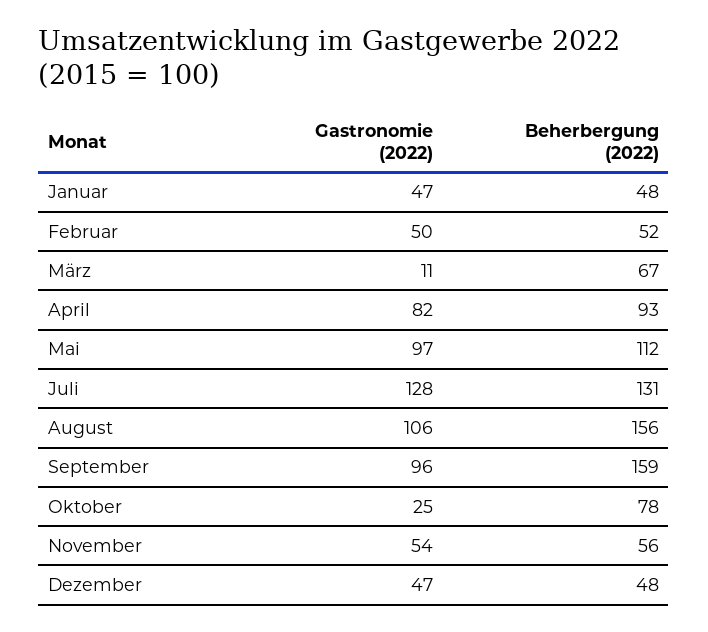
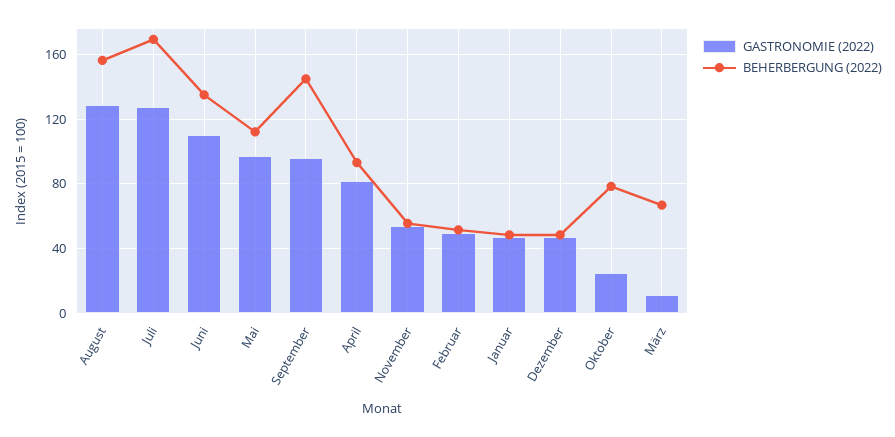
Beherbergung (2022), Juli: 131 -> 170
Gastronomie (2022), August: 106 -> 130
Beherbergung (2022), September: 159 -> 145
Gastronomie (2022), Juni: none -> 110
Beherbergung (2022), Juni: none -> 135

